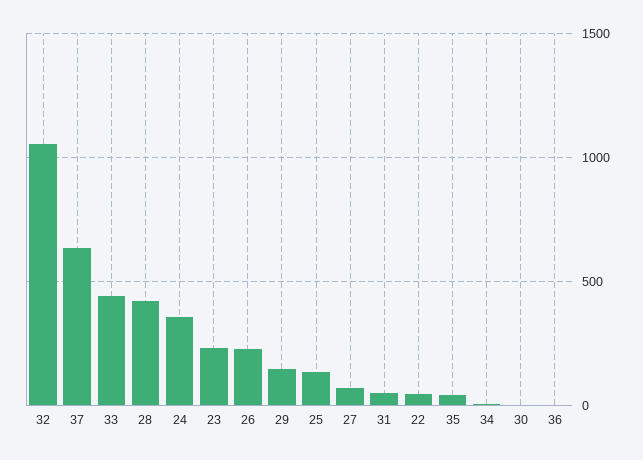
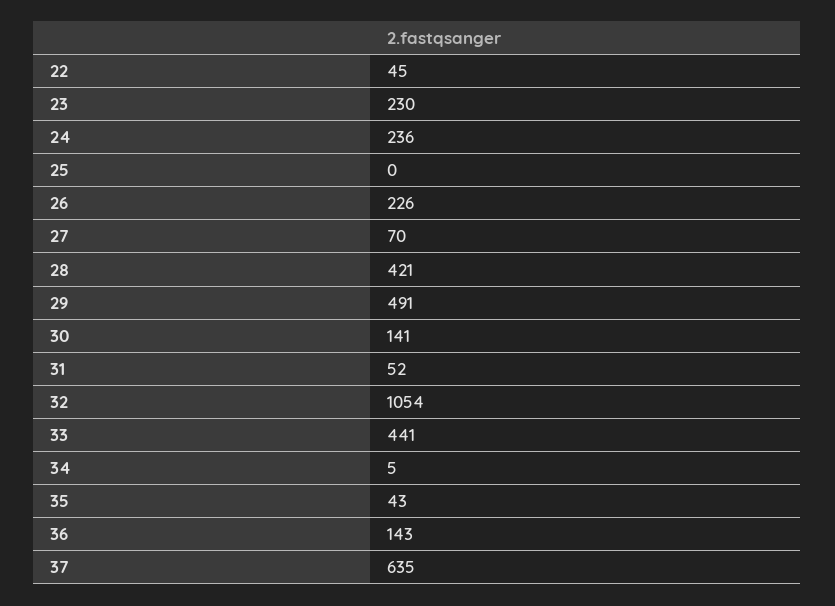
24: 350 -> 236
29: 150 -> 491
25: 150 -> 0
30: 0 -> 141
36: 0 -> 143

